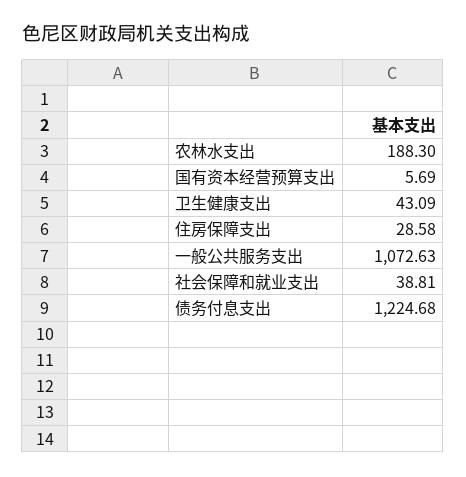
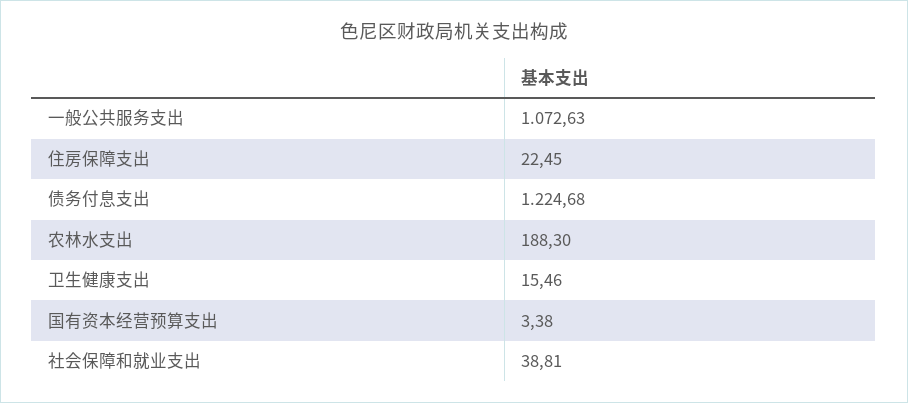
国有资本经营预算支出: 5.69 -> 3.38
卫生健康支出: 43.09 -> 15.46
住房保障支出: 28.58 -> 22.45

